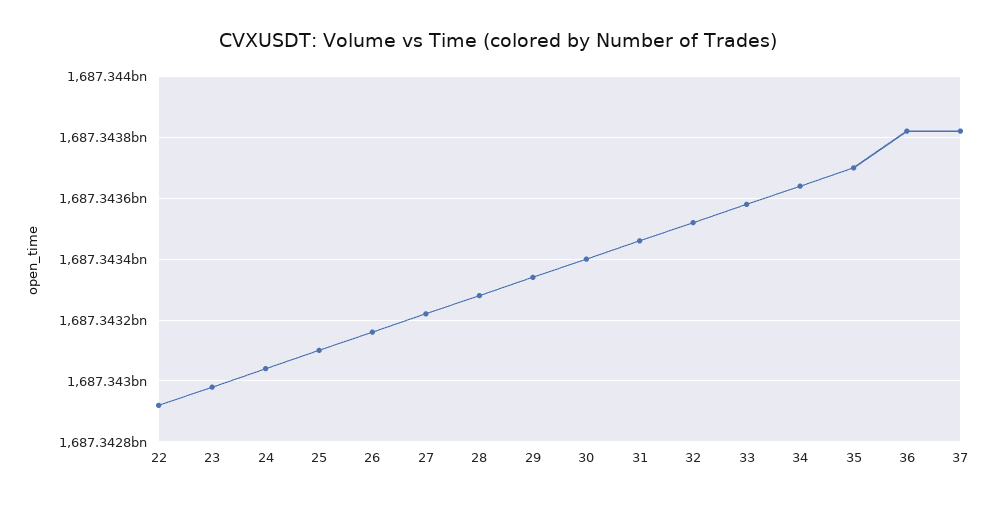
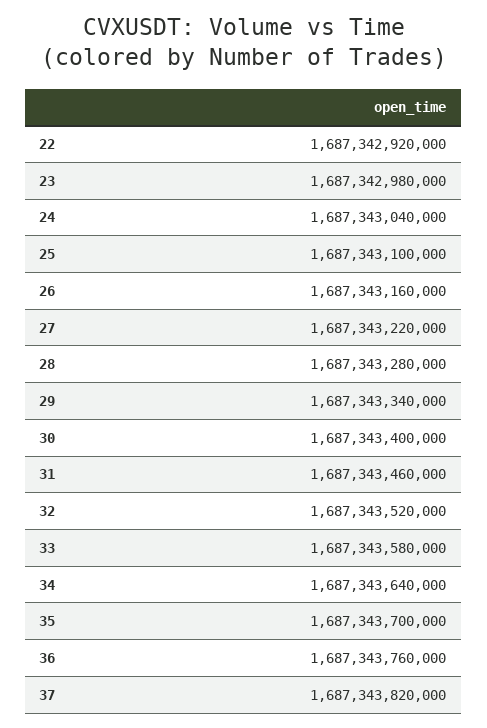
36: 1687343820000 -> 1687343760000

